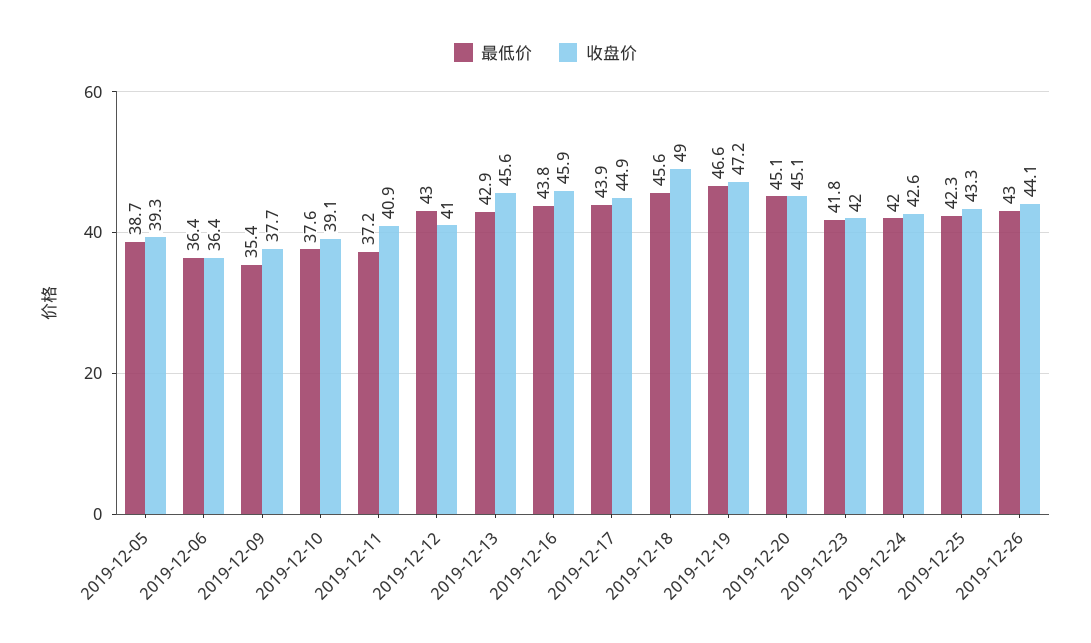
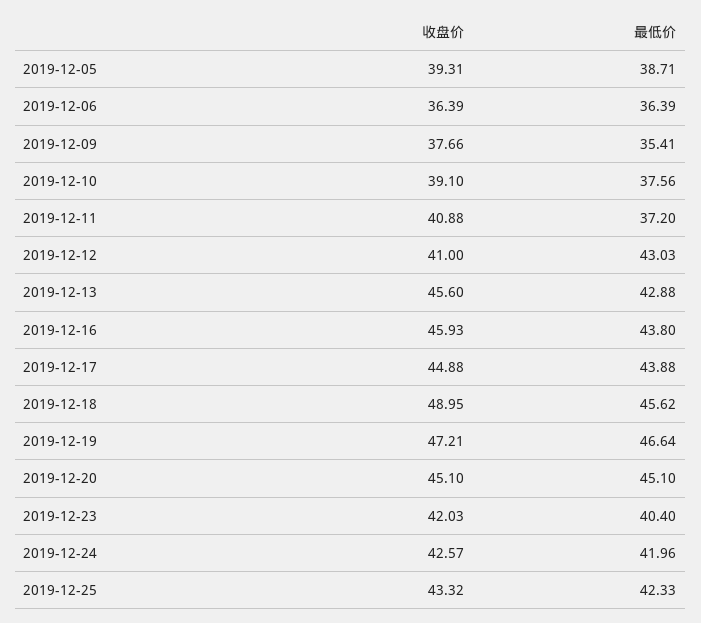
最低价, 2019-12-23: 41.8 -> 40.4
最低价, 2019-12-26: 43 -> none
收盘价, 2019-12-26: 44.1 -> none

